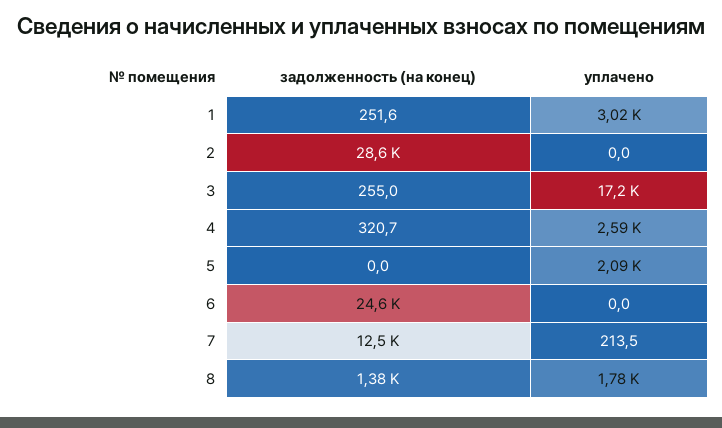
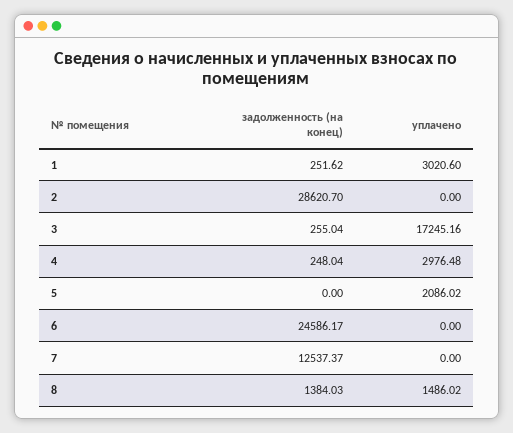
задолженность (на конец), 4: 320.7 -> 248.04
уплачено, 4: 2590 -> 2976.48
уплачено, 7: 213.5 -> 0
уплачено, 8: 1780 -> 1486.02

